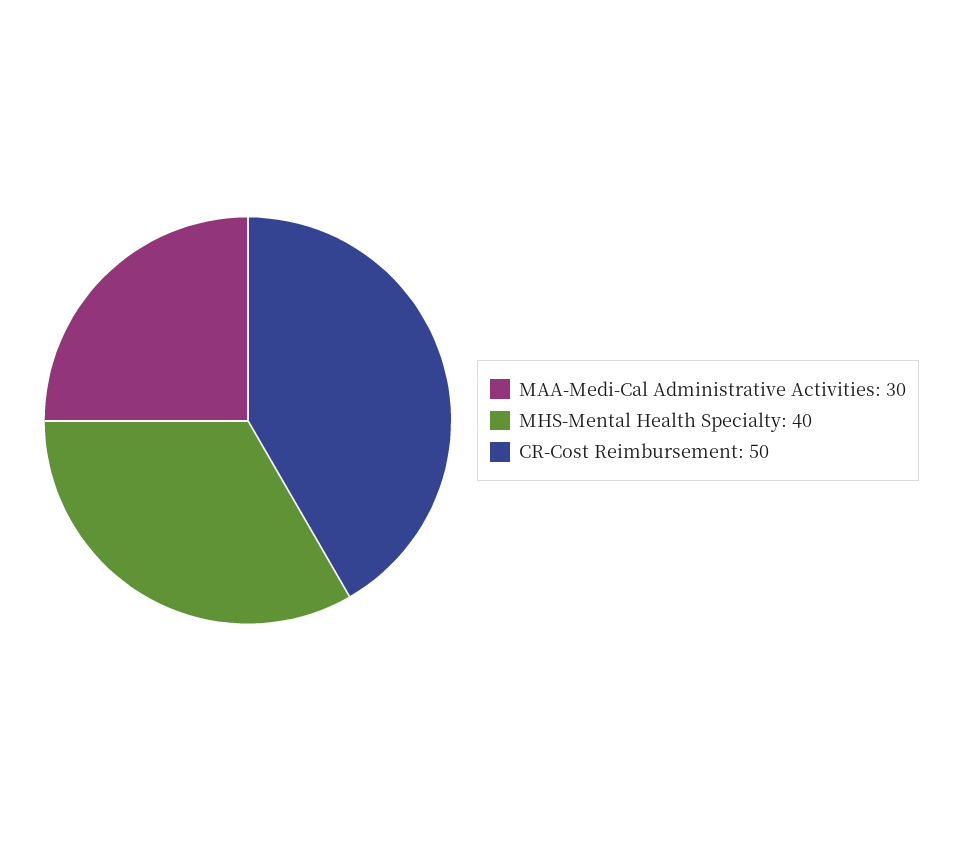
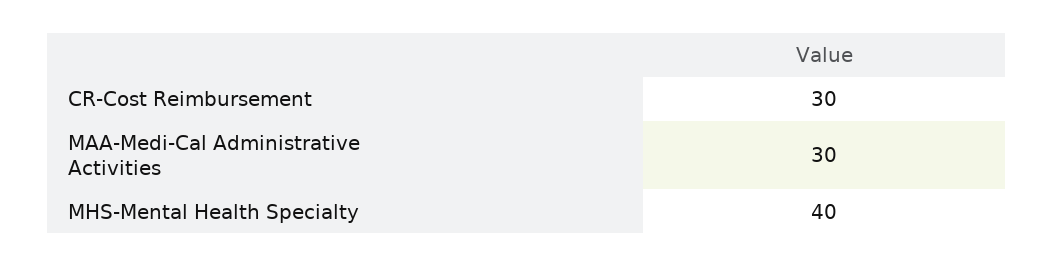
CR-Cost Reimbursement: 50 -> 30

